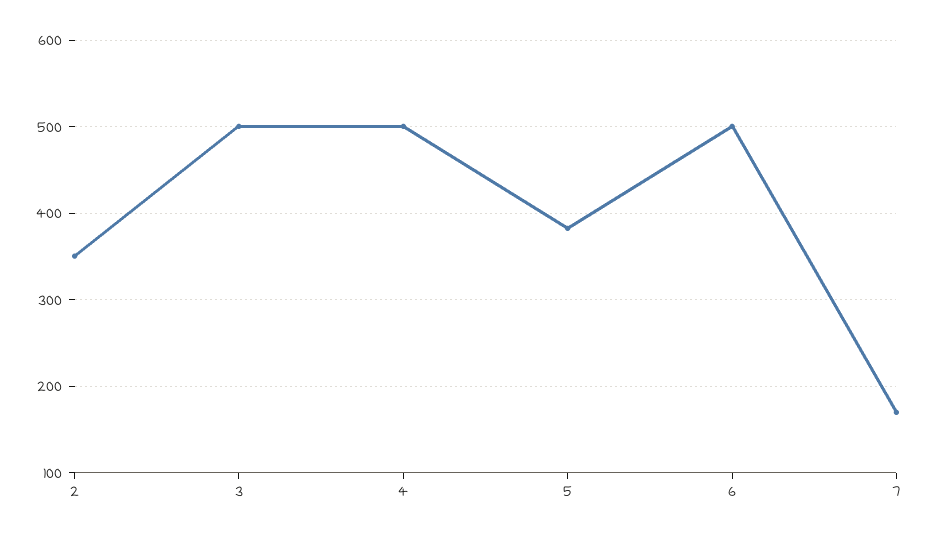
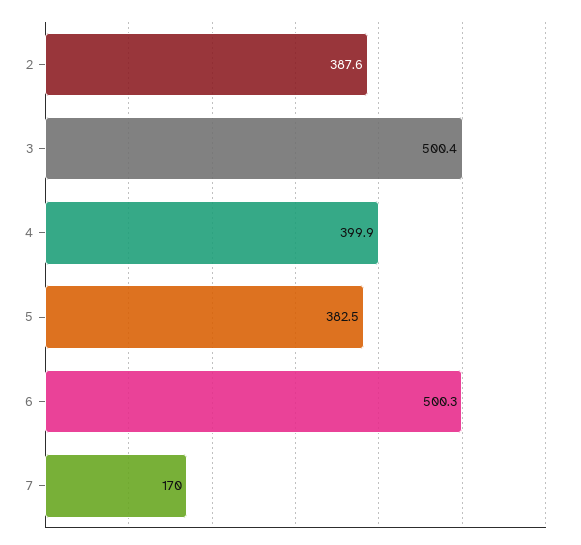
2: 350 -> 387.6
4: 500 -> 399.9

